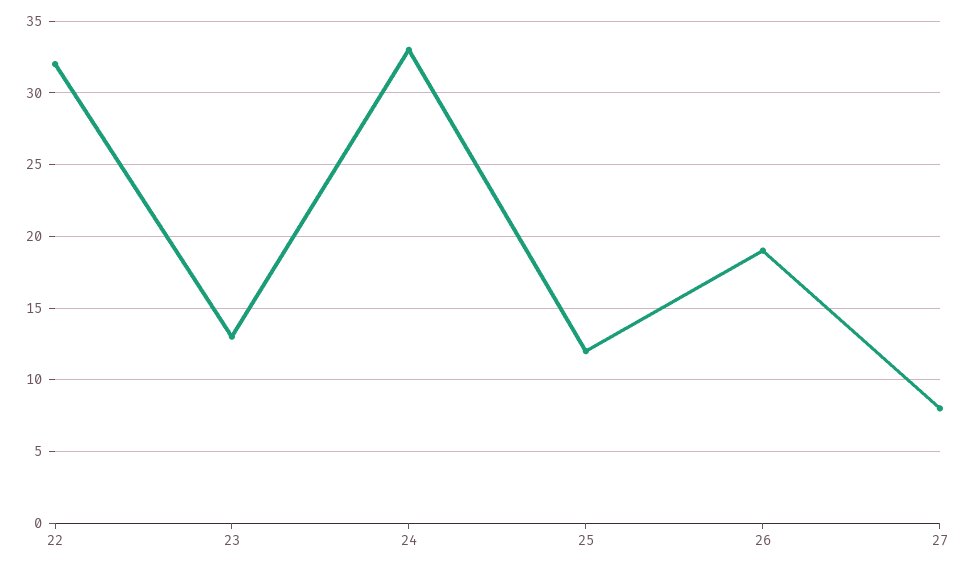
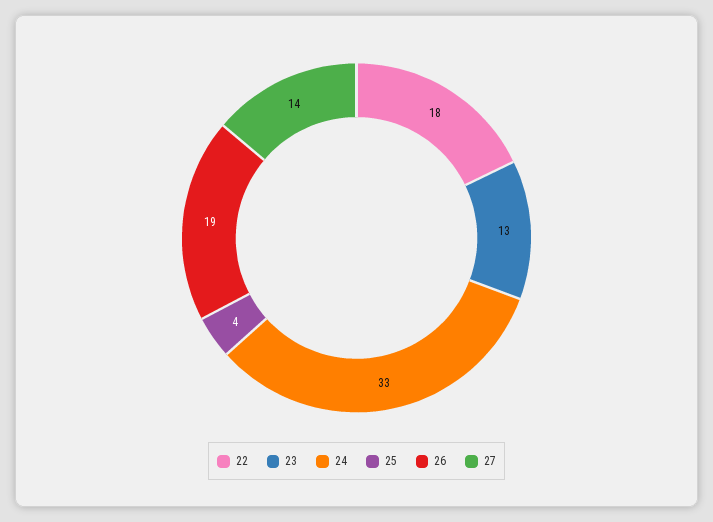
22: 32 -> 18
25: 12 -> 4
27: 8 -> 14

